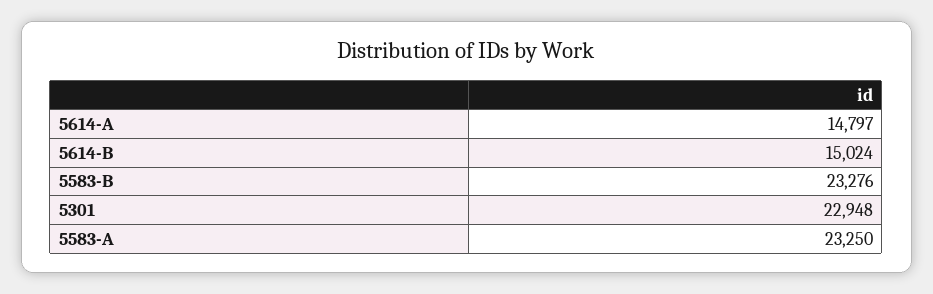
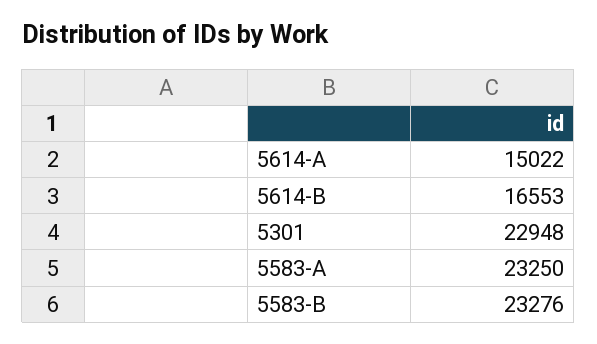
5614-A: 14797 -> 15022
5614-B: 15024 -> 16553

